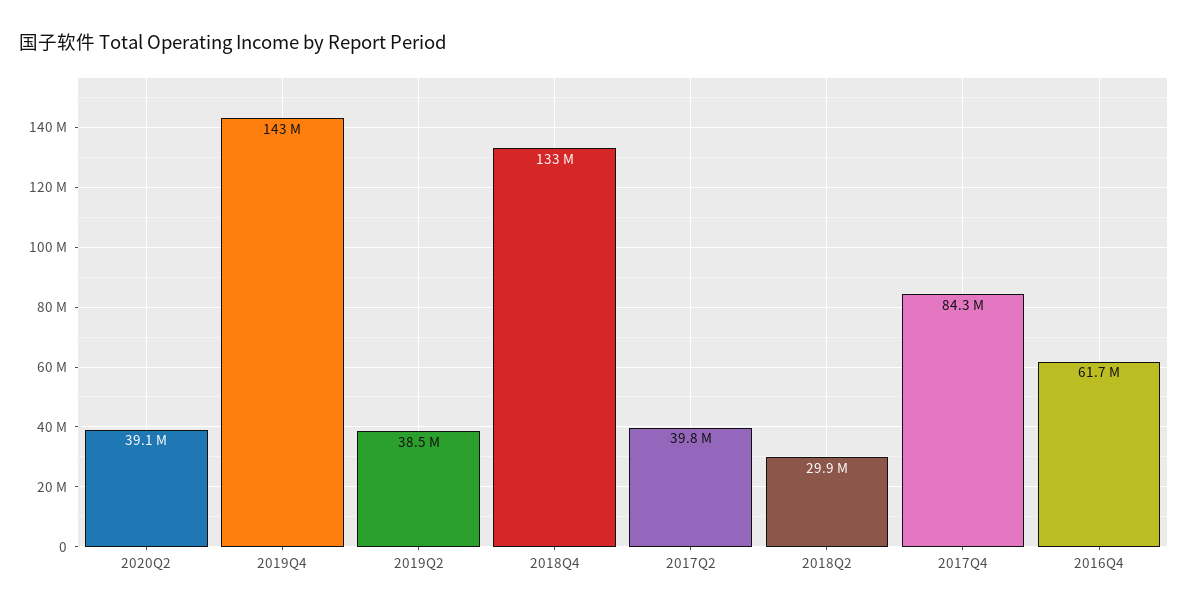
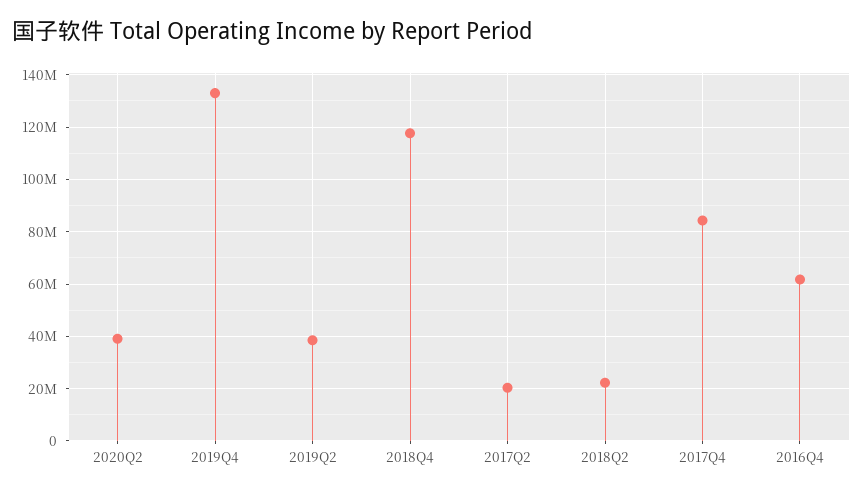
2019Q4: 143000000 -> 132500000
2018Q4: 133000000 -> 117500000
2017Q2: 39800000 -> 20000000
2018Q2: 29900000 -> 22500000

